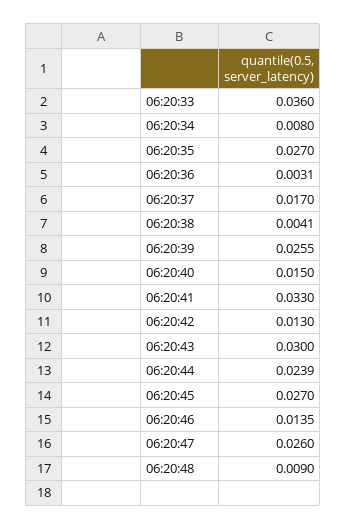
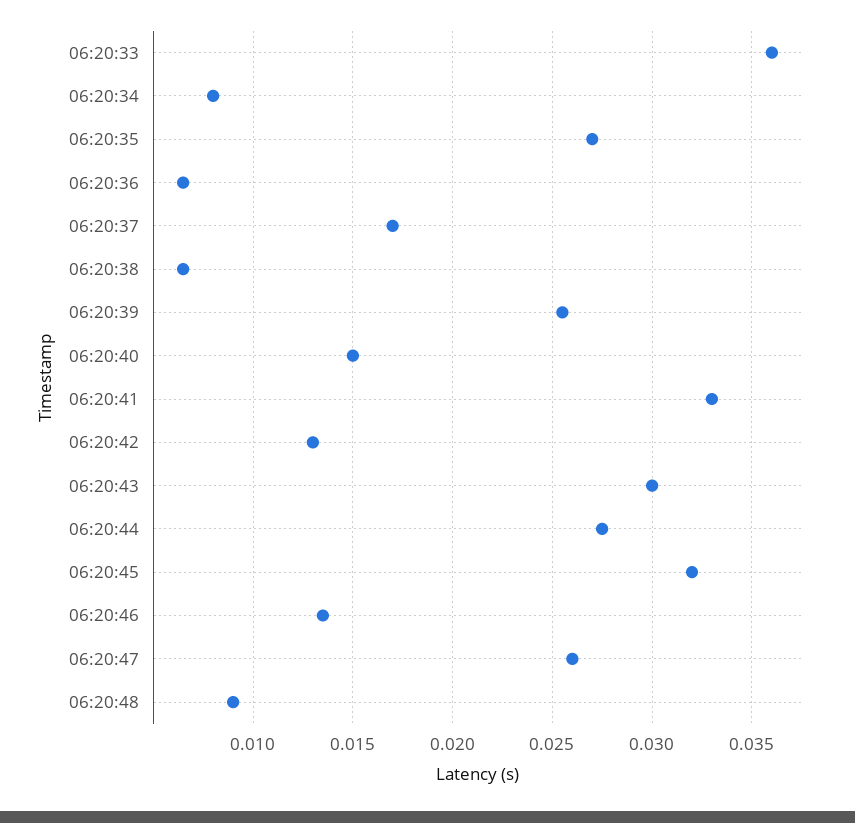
06:20:36: 0.0031 -> 0.0065
06:20:38: 0.0041 -> 0.0065
06:20:44: 0.0239 -> 0.0275
06:20:45: 0.027 -> 0.032

